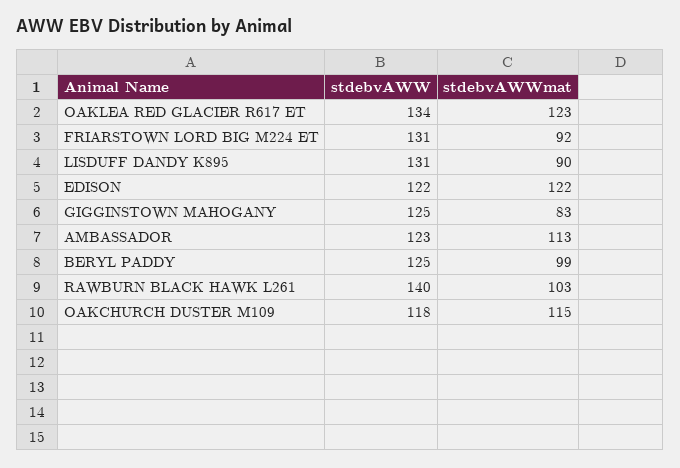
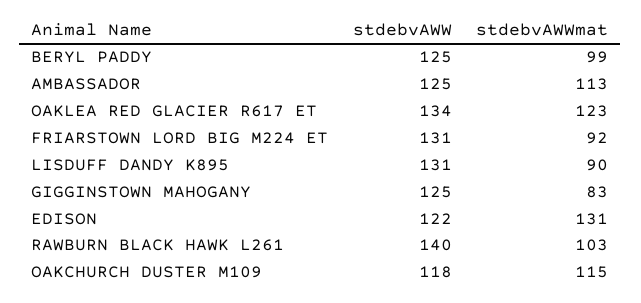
stdebvAWWmat, EDISON: 122 -> 131
stdebvAWW, AMBASSADOR: 123 -> 125

